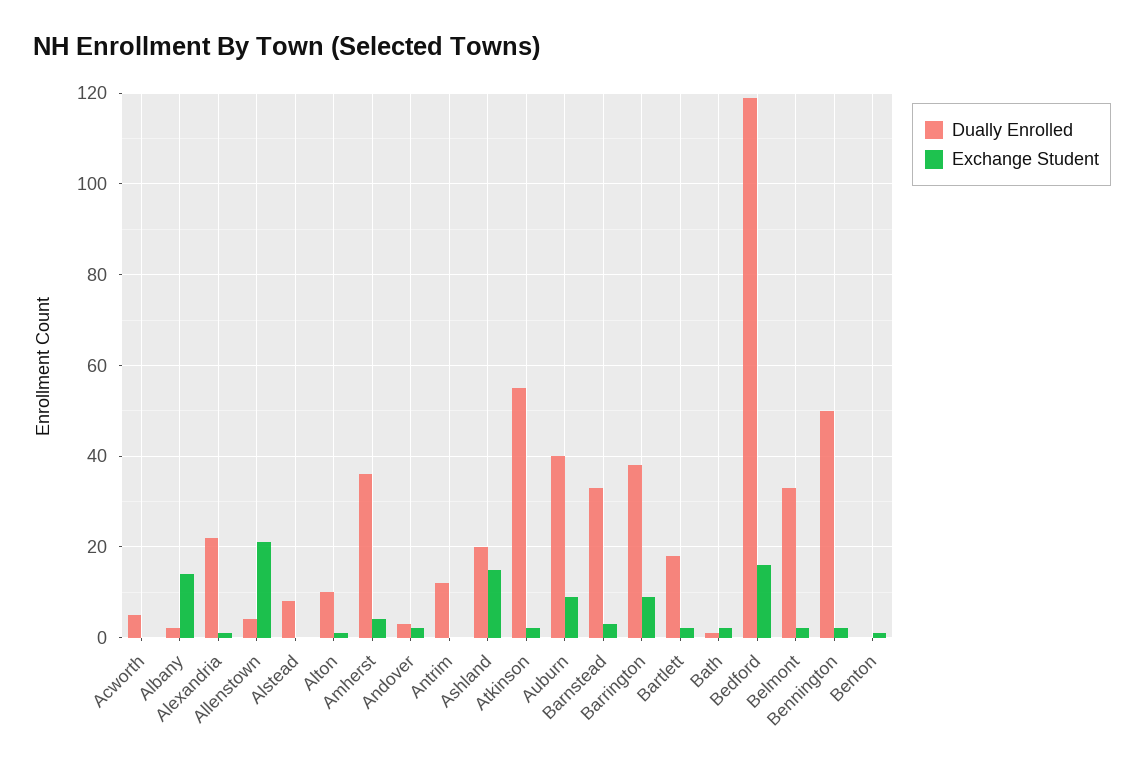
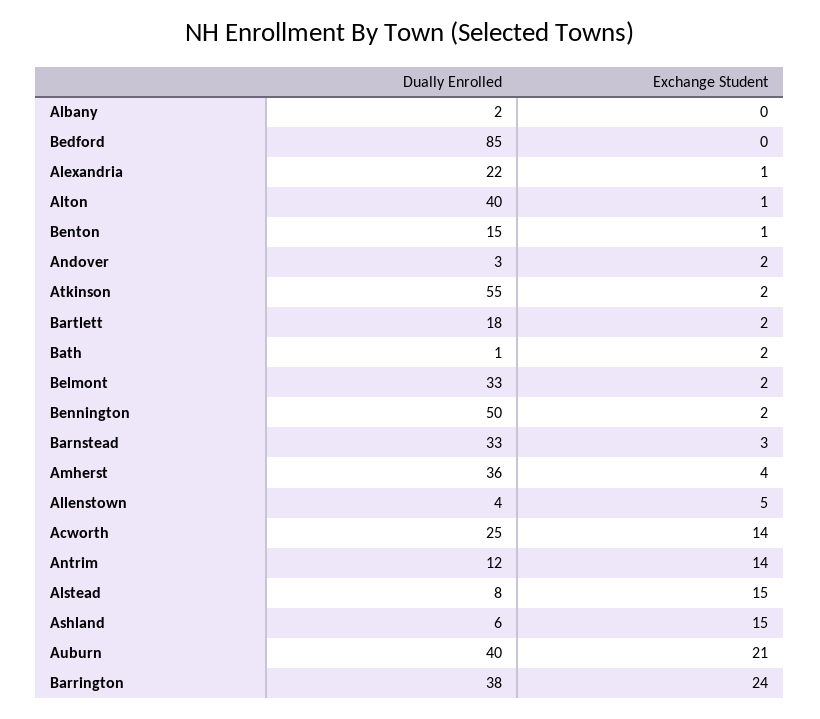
Dually Enrolled, Acworth: 5 -> 25
Exchange Student, Acworth: 0 -> 14
Exchange Student, Albany: 15 -> 0
Exchange Student, Allenstown: 20 -> 5
Exchange Student, Alstead: 0 -> 15
Dually Enrolled, Alton: 10 -> 40
Exchange Student, Antrim: 0 -> 14
Dually Enrolled, Ashland: 20 -> 6
Exchange Student, Auburn: 10 -> 21
Exchange Student, Barrington: 10 -> 24
Dually Enrolled, Bedford: 120 -> 85
Exchange Student, Bedford: 15 -> 0
Dually Enrolled, Benton: 0 -> 15

